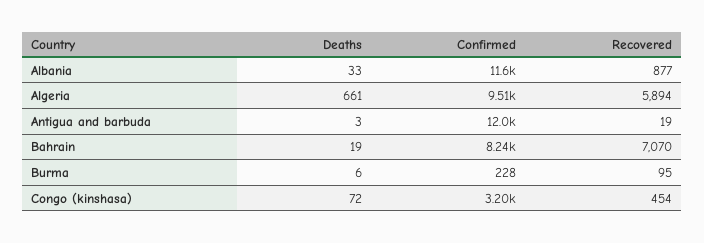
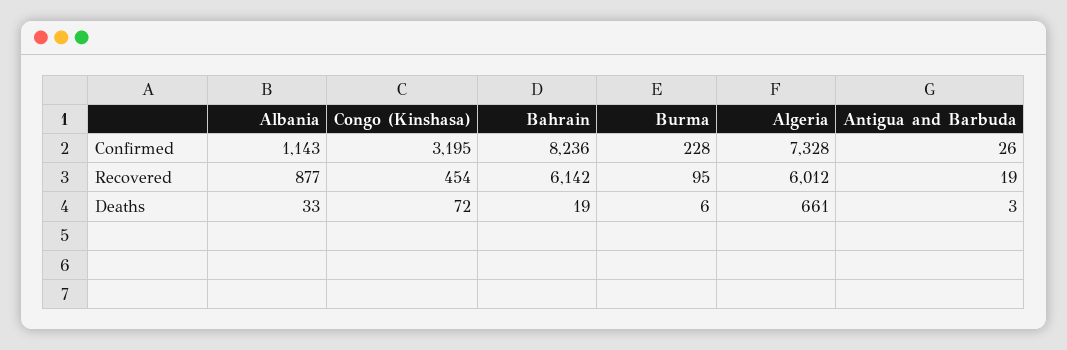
Confirmed, Albania: 11600 -> 1143
Confirmed, Algeria: 9510 -> 7328
Recovered, Algeria: 5894 -> 6012
Confirmed, Antigua and barbuda: 12000 -> 26
Recovered, Bahrain: 7070 -> 6142

